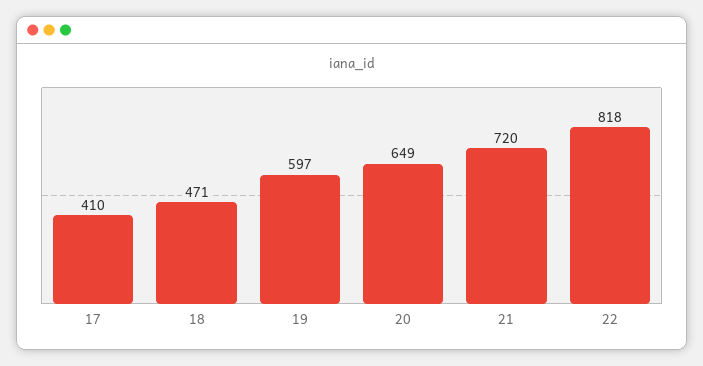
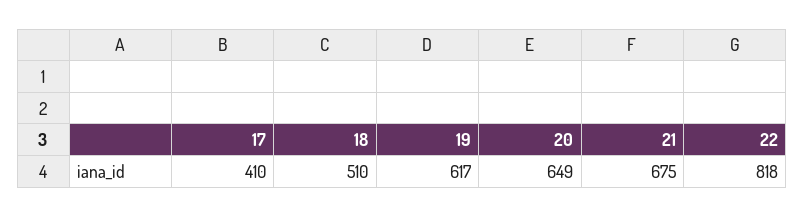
18: 471 -> 510
19: 597 -> 617
21: 720 -> 675

